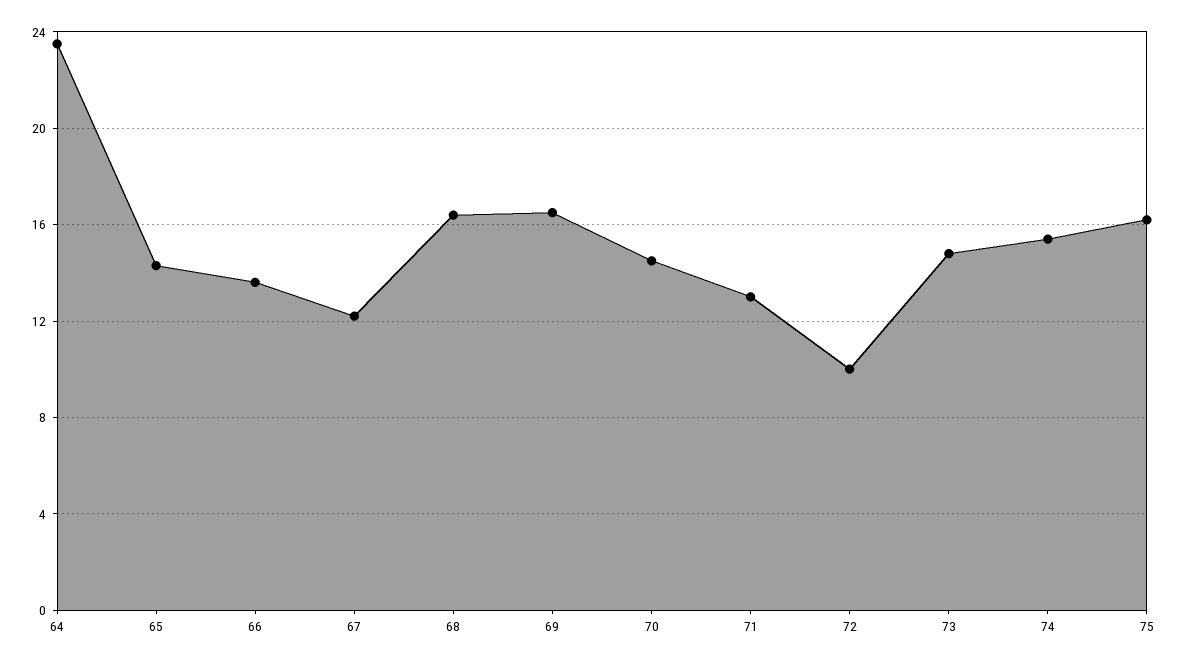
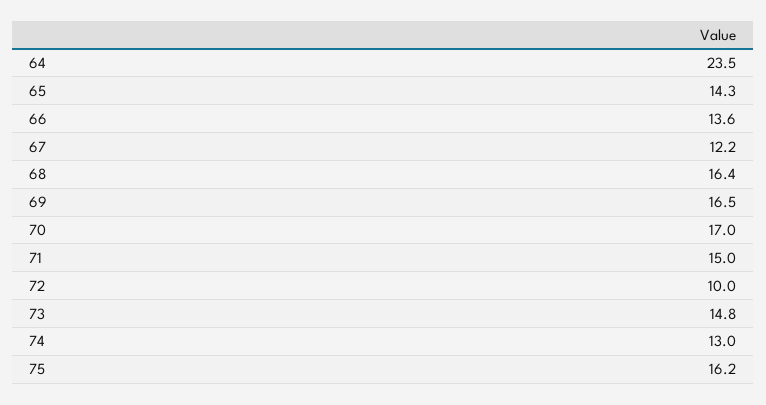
70: 14.5 -> 17
71: 13 -> 15
74: 15.5 -> 13

